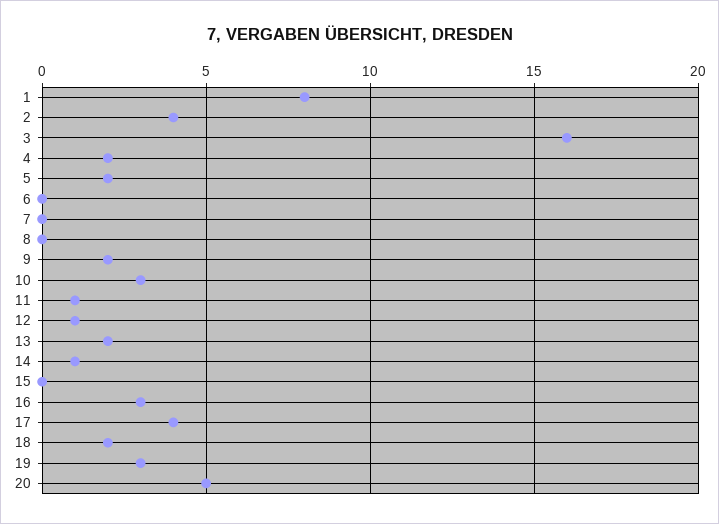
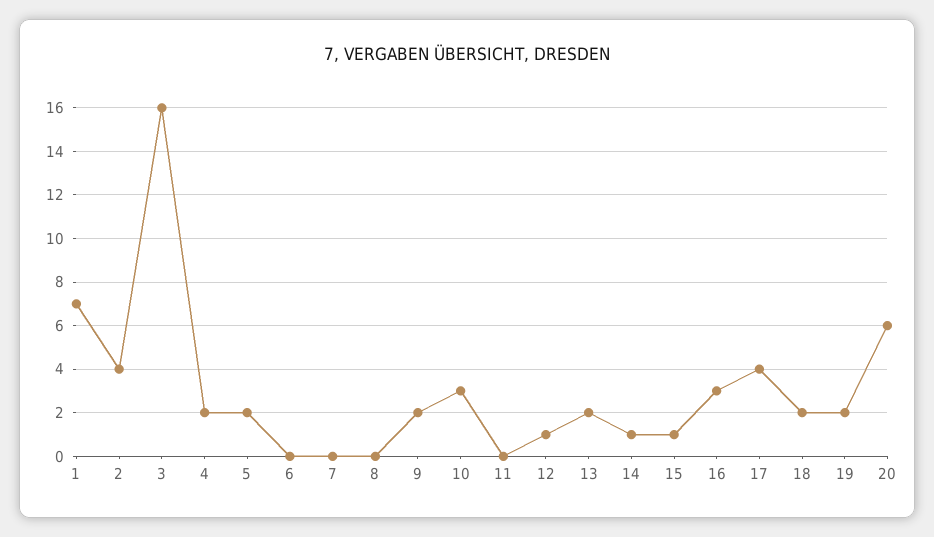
1: 8 -> 7
11: 1 -> 0
15: 0 -> 1
19: 3 -> 2
20: 5 -> 6

